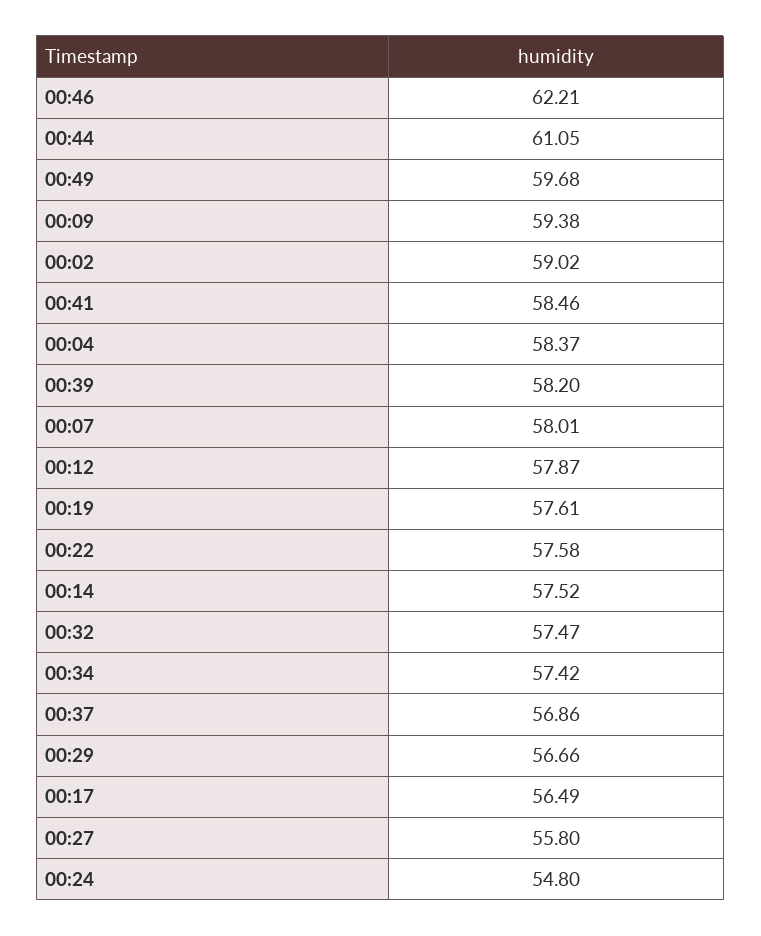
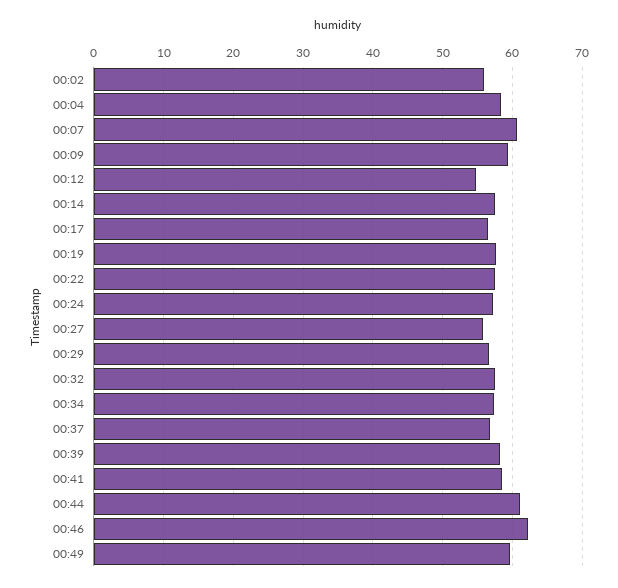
00:02: 59.02 -> 56
00:07: 58.01 -> 61
00:12: 57.87 -> 55
00:24: 54.8 -> 57

